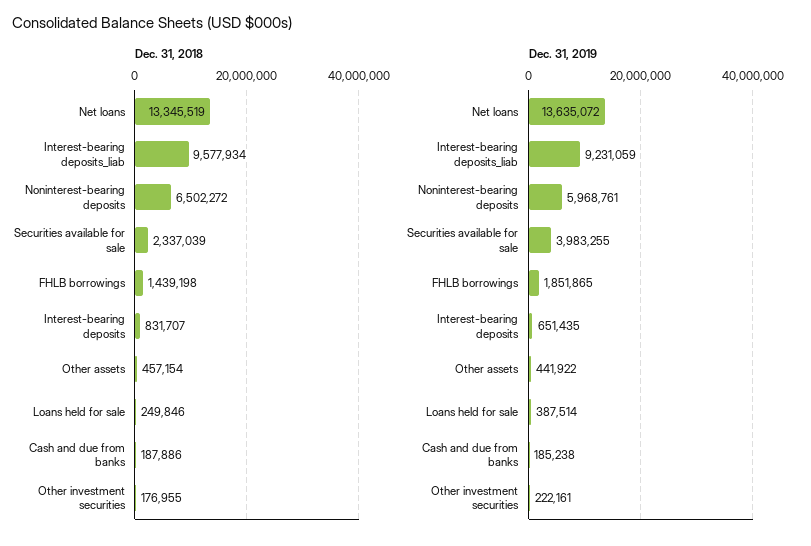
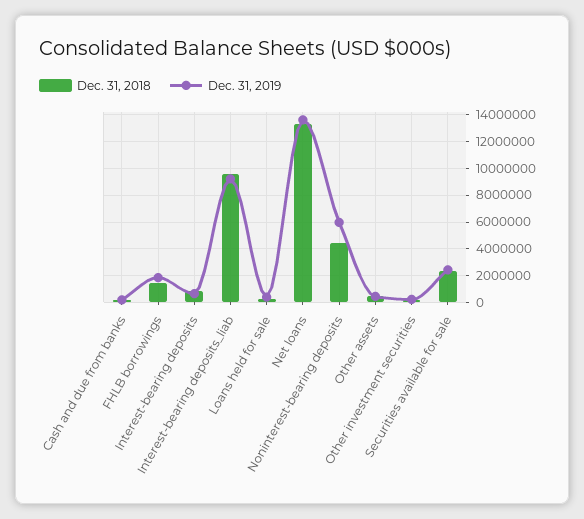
Dec. 31, 2018, Noninterest-bearing deposits: 6502272 -> 4500000
Dec. 31, 2019, Securities available for sale: 3983255 -> 2500000

